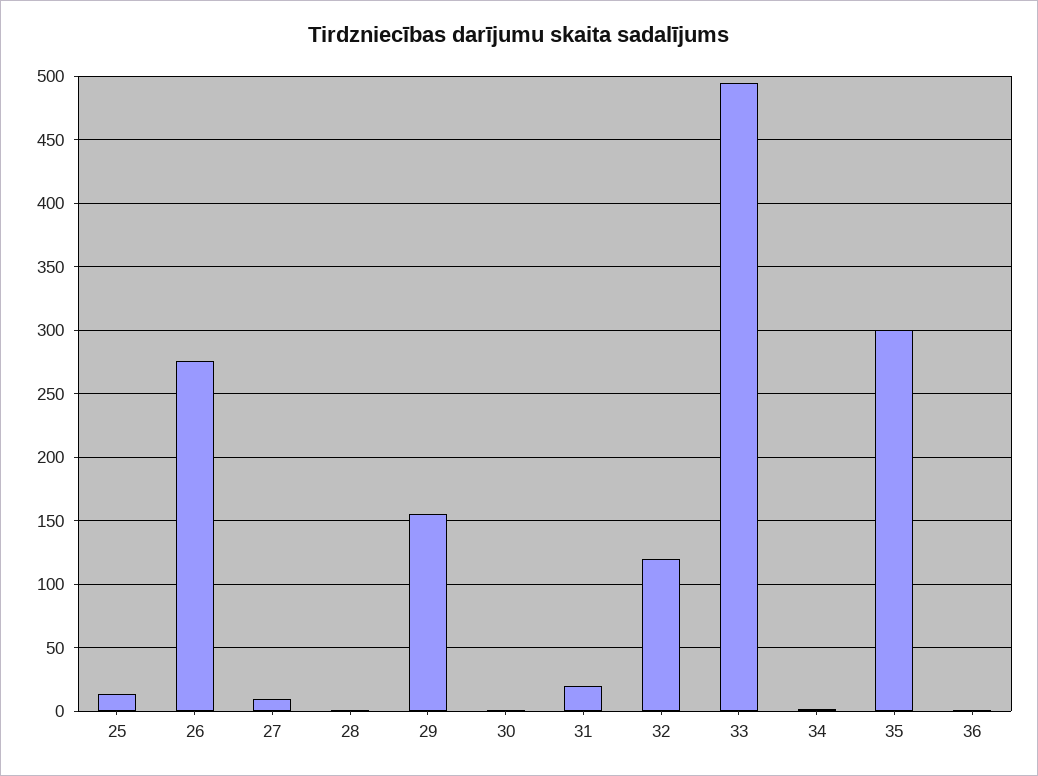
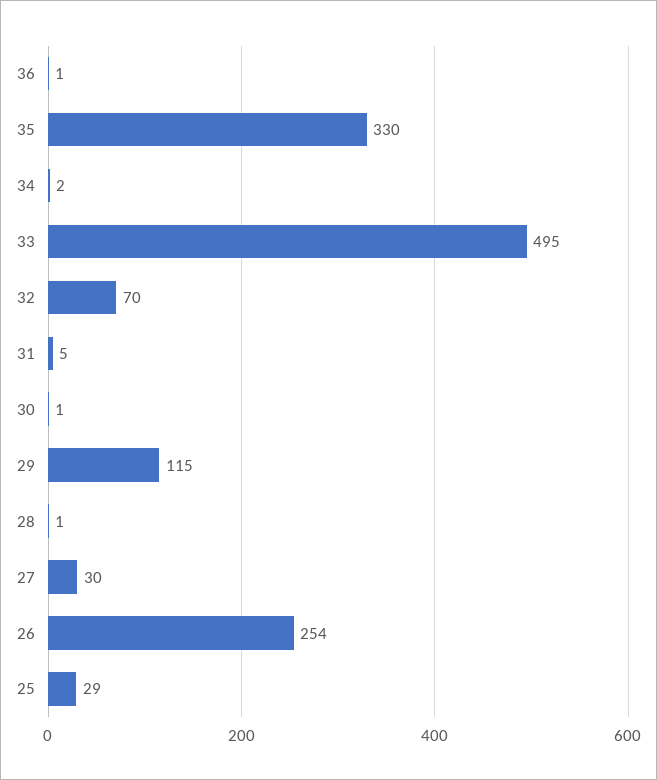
25: 15 -> 29
26: 275 -> 254
27: 10 -> 30
29: 155 -> 115
31: 20 -> 5
32: 120 -> 70
35: 300 -> 330

